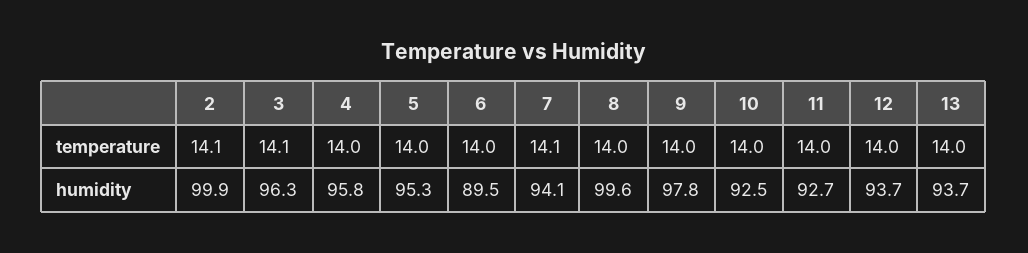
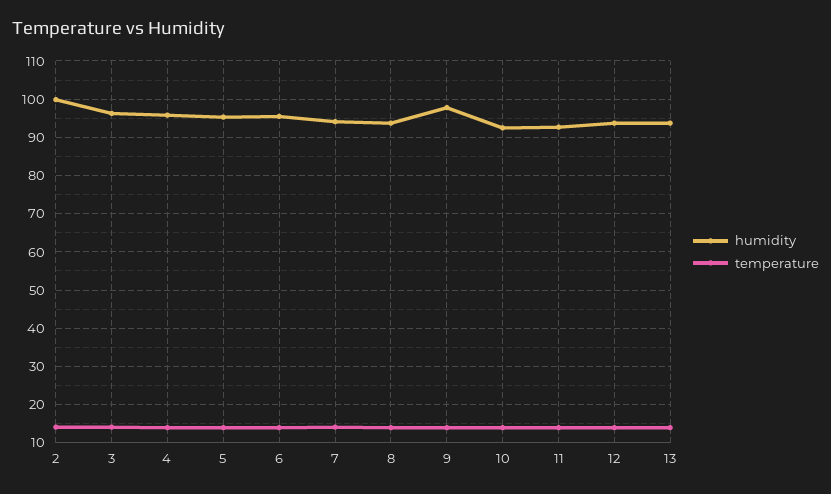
humidity, 6: 89.5 -> 96
humidity, 8: 99.6 -> 94

